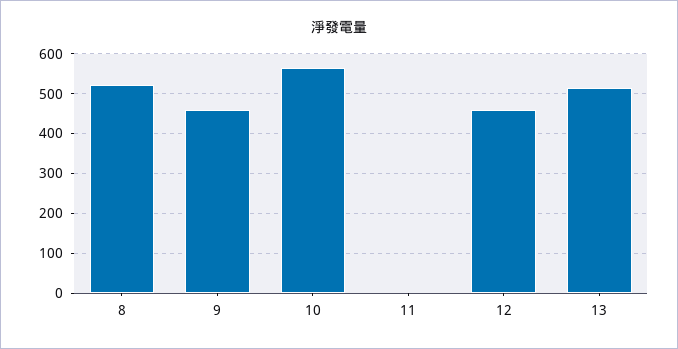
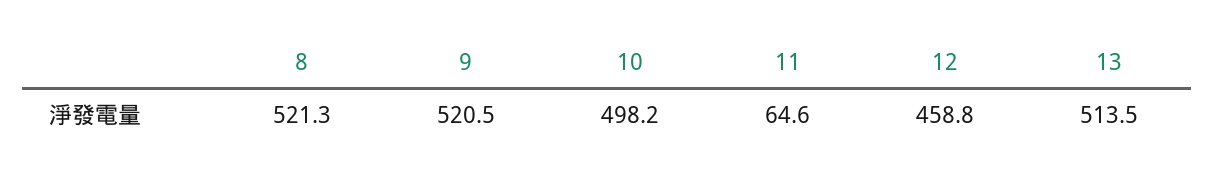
9: 460 -> 520.5
10: 560 -> 498.2
11: 0 -> 64.6

